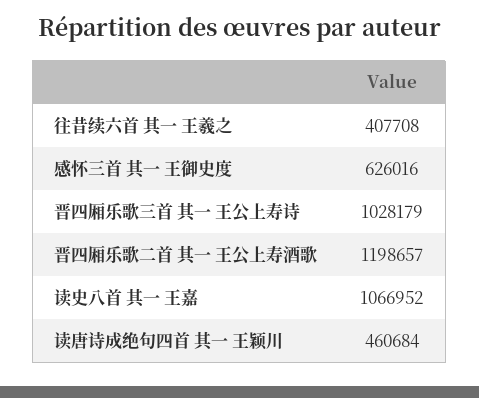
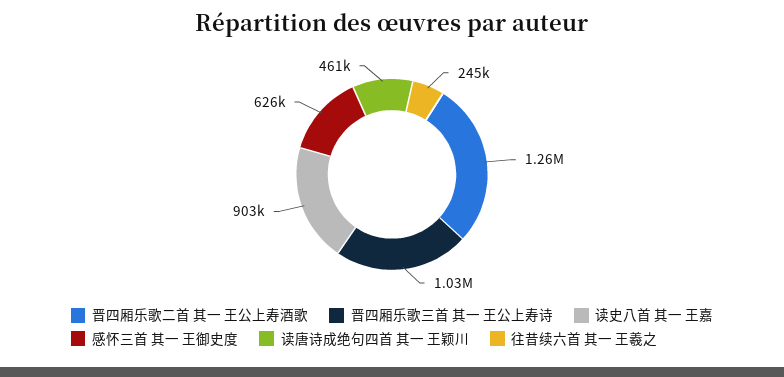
往昔续六首 其一 王羲之: 407708 -> 245000
晋四厢乐歌二首 其一 王公上寿酒歌: 1198657 -> 1260000
读史八首 其一 王嘉: 1066952 -> 903000

